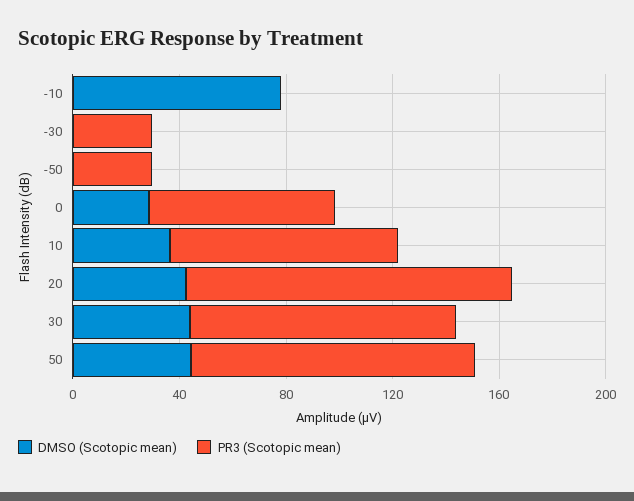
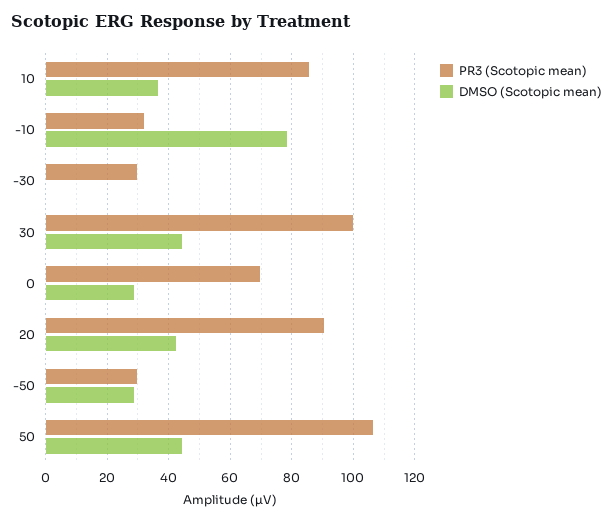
PR3 (Scotopic mean), -10: 0 -> 32
DMSO (Scotopic mean), -50: 0 -> 28
PR3 (Scotopic mean), 20: 120 -> 90

